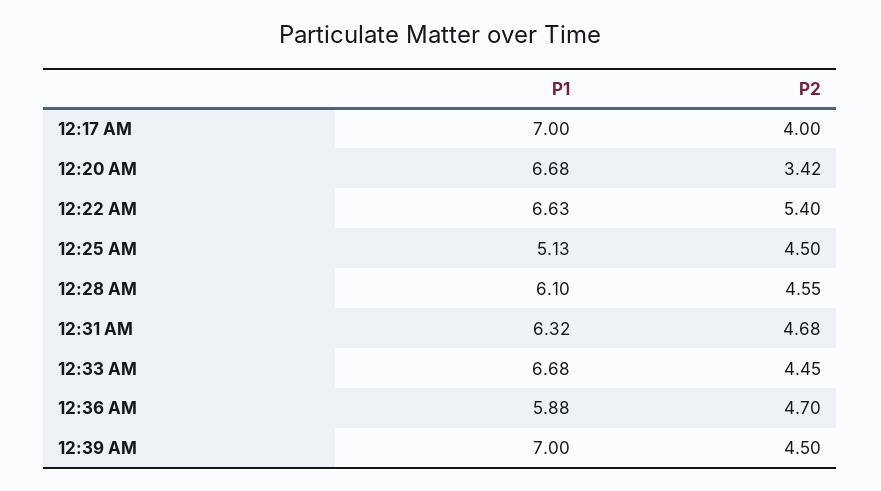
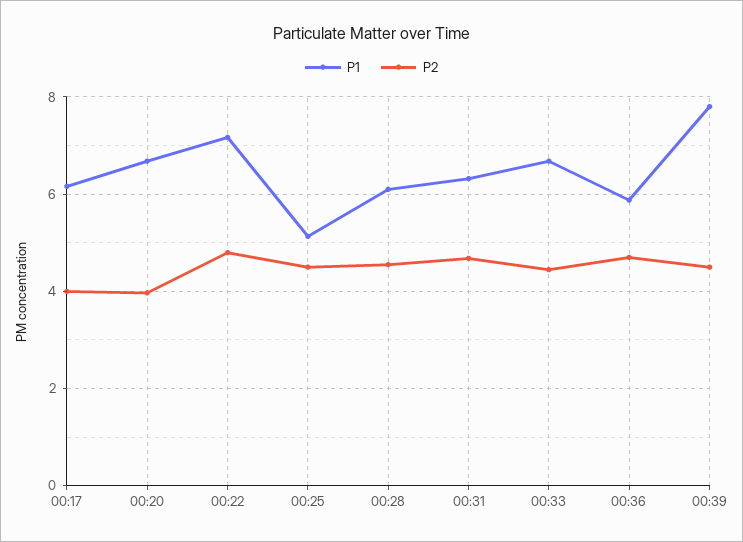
P1, 12:17 AM: 7 -> 6.2
P2, 12:20 AM: 3.42 -> 4
P1, 12:22 AM: 6.63 -> 7.2
P2, 12:22 AM: 5.4 -> 4.8
P1, 12:39 AM: 7 -> 7.8

